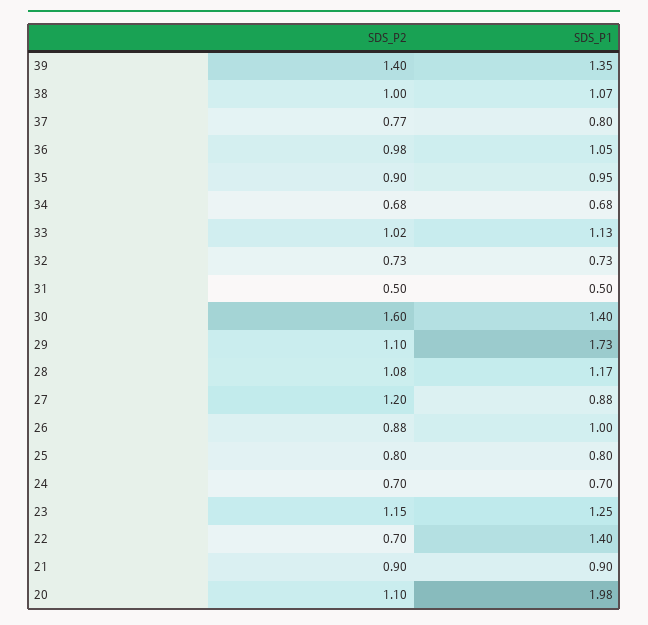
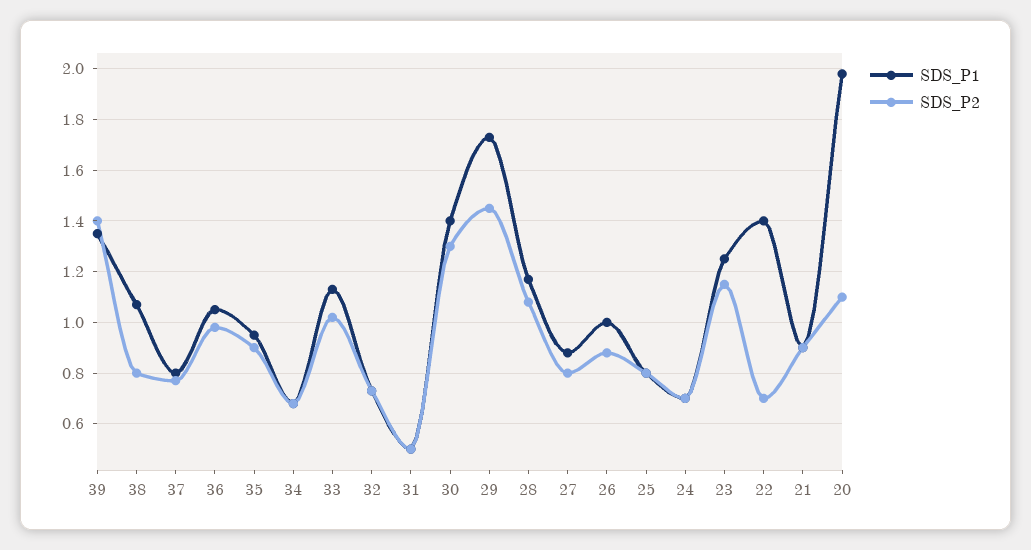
SDS_P2, 38: 1 -> 0.8
SDS_P2, 30: 1.6 -> 1.3
SDS_P2, 29: 1.1 -> 1.45
SDS_P2, 27: 1.2 -> 0.8

